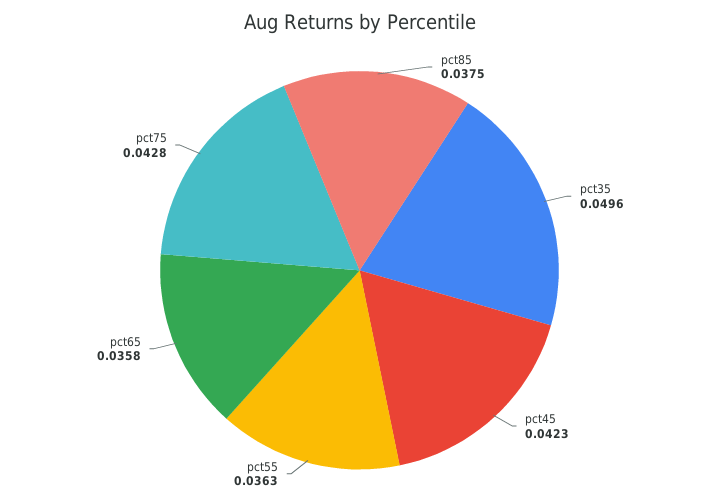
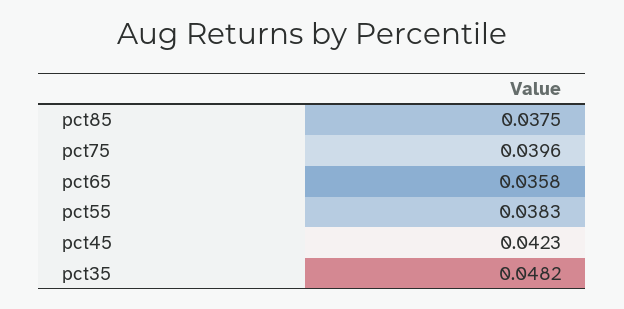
pct35: 0.0496 -> 0.0482
pct55: 0.0363 -> 0.0383
pct75: 0.0428 -> 0.0396

